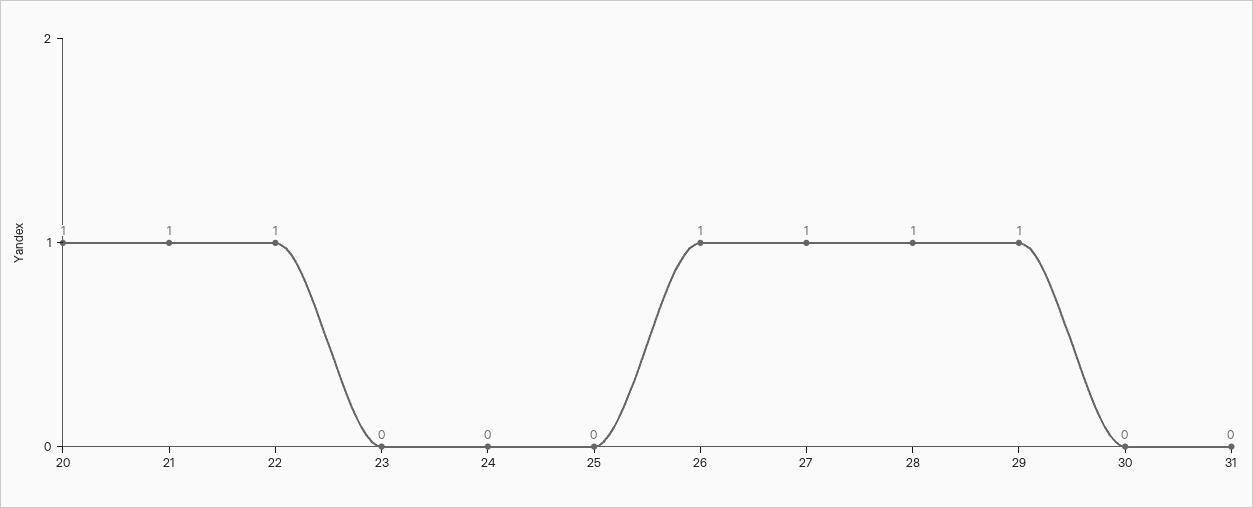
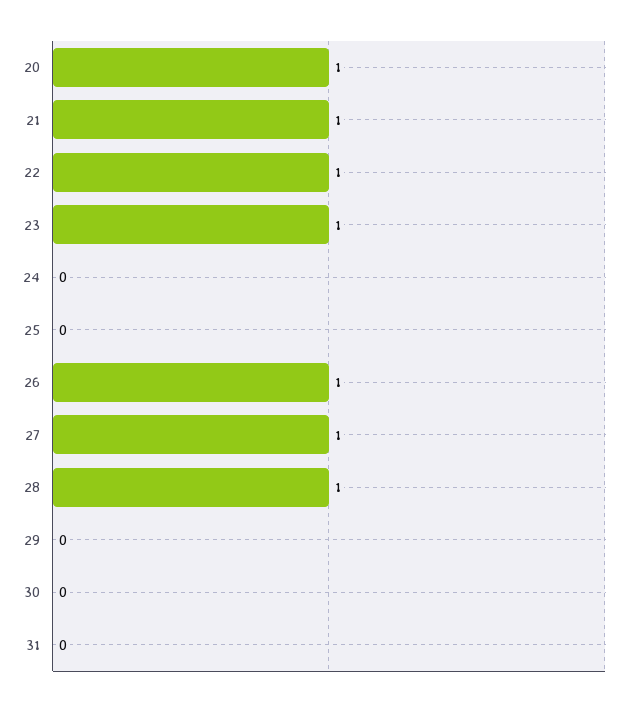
23: 0 -> 1
29: 1 -> 0

